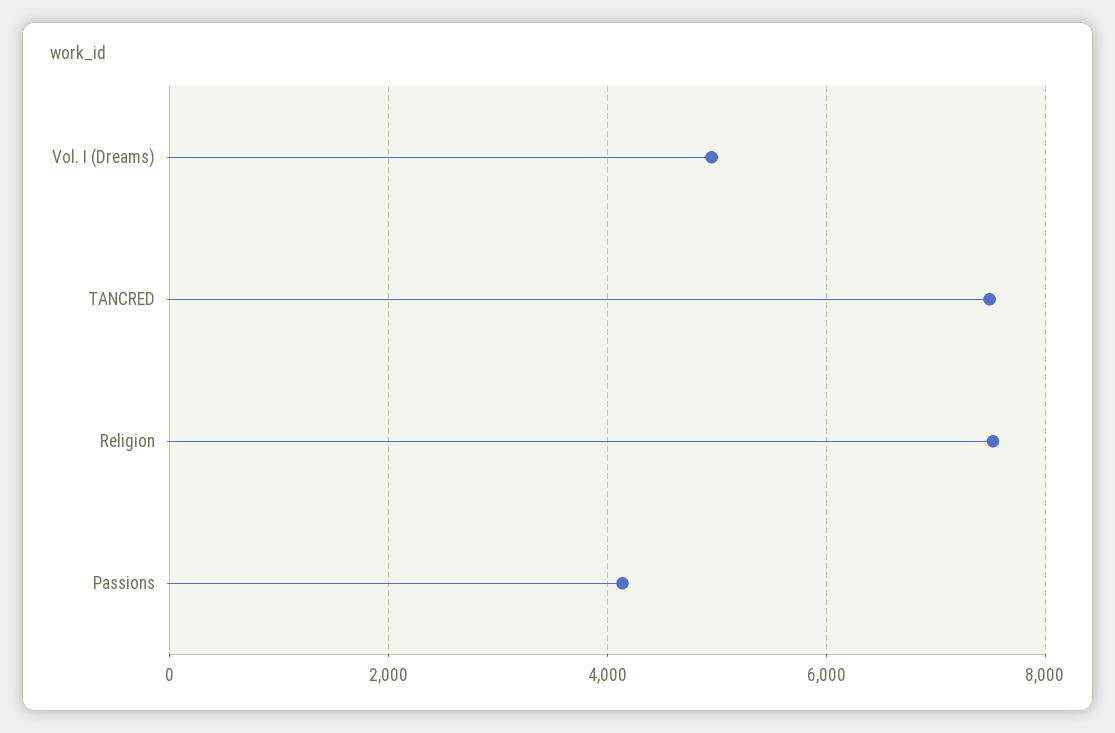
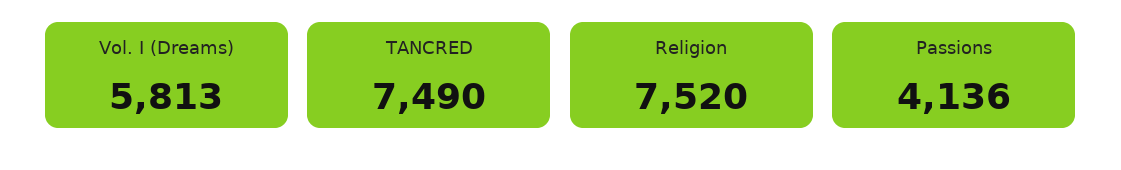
Vol. I (Dreams): 5000 -> 5813

